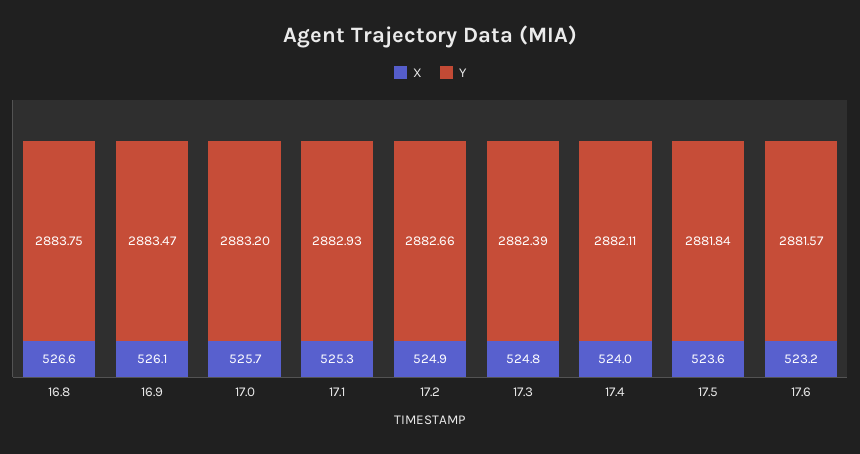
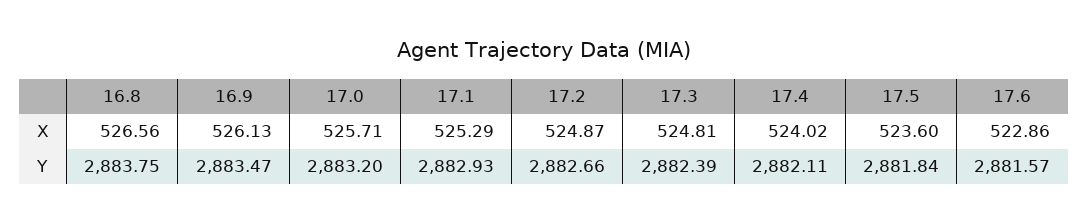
X, 17.6: 523.2 -> 522.86

